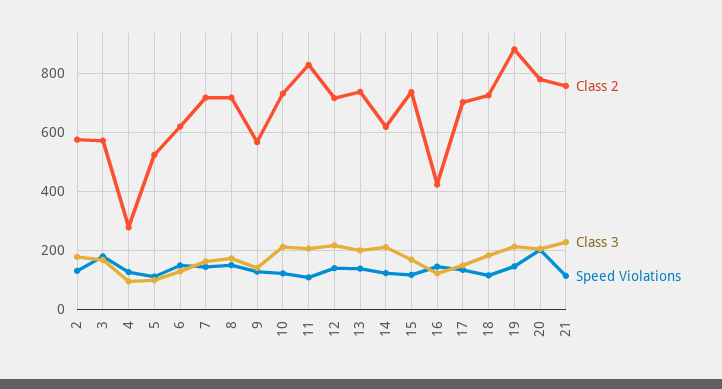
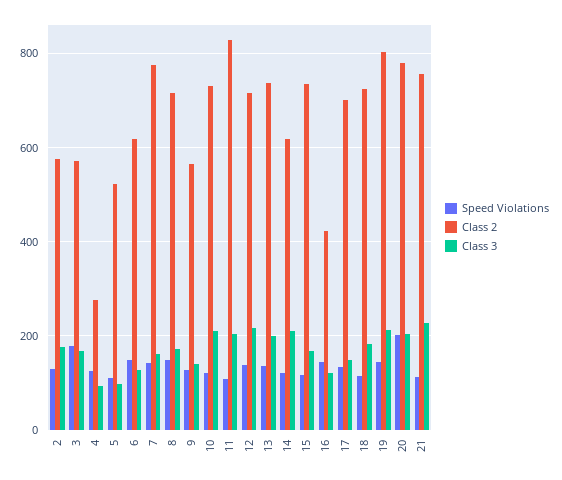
Class 2, 7: 725 -> 780
Class 2, 19: 875 -> 800

